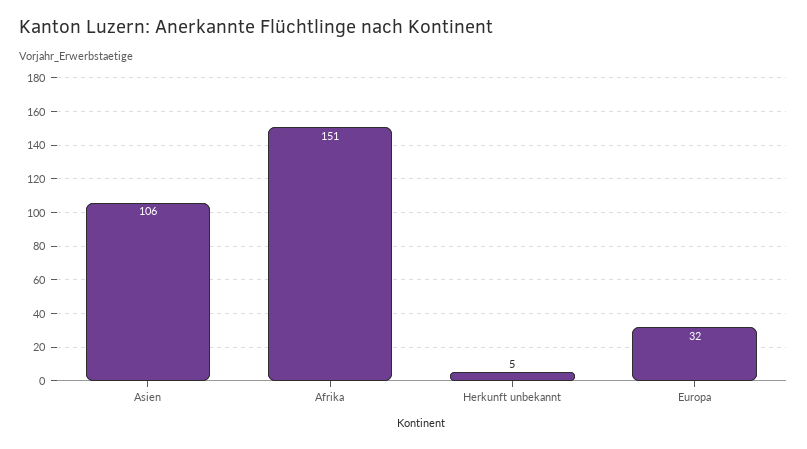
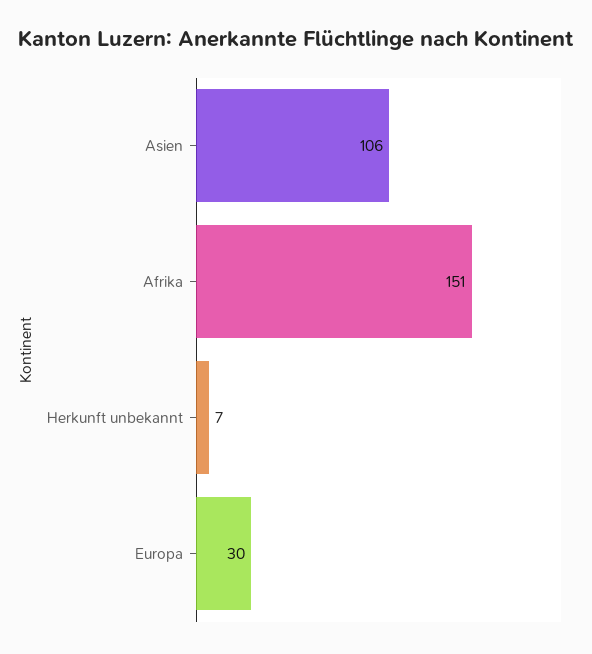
Herkunft unbekannt: 5 -> 7
Europa: 32 -> 30

